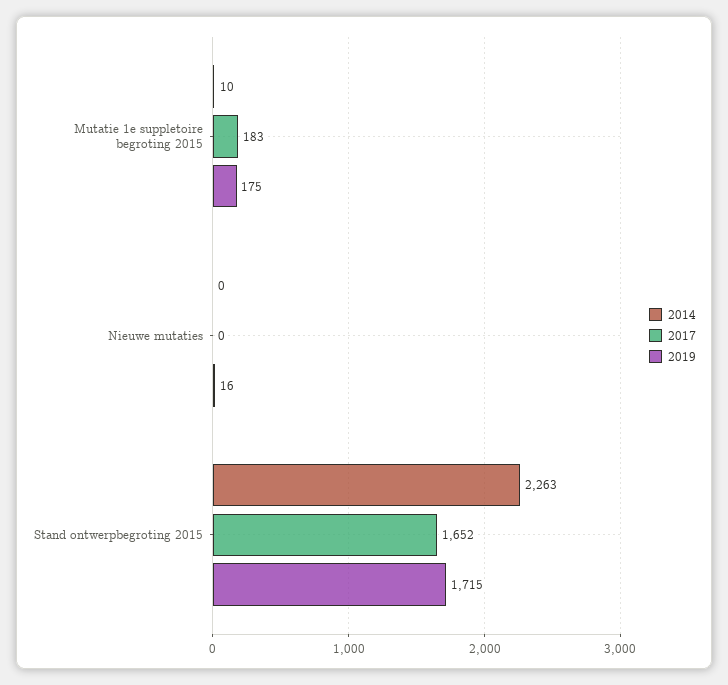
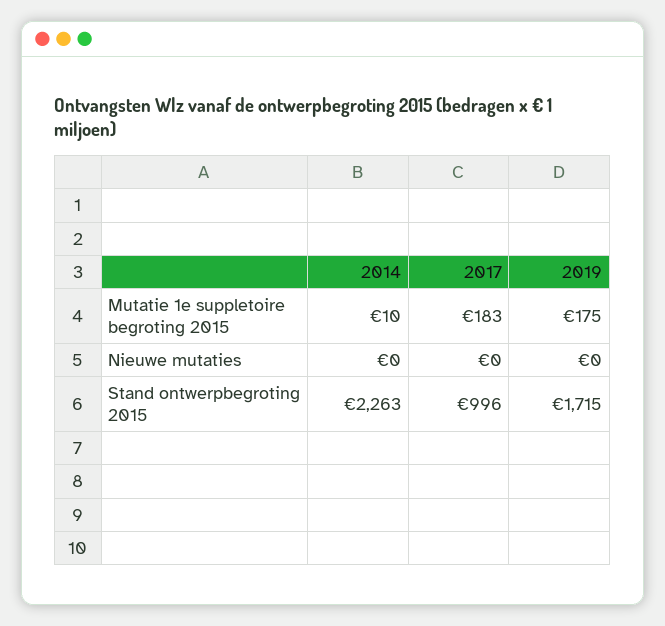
2019, Nieuwe mutaties: 16 -> 0
2017, Stand ontwerpbegroting 2015: 1652 -> 996

